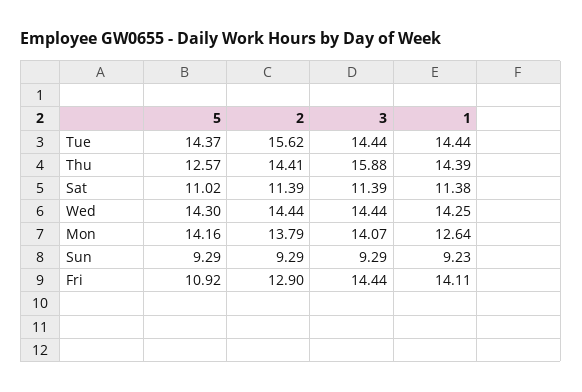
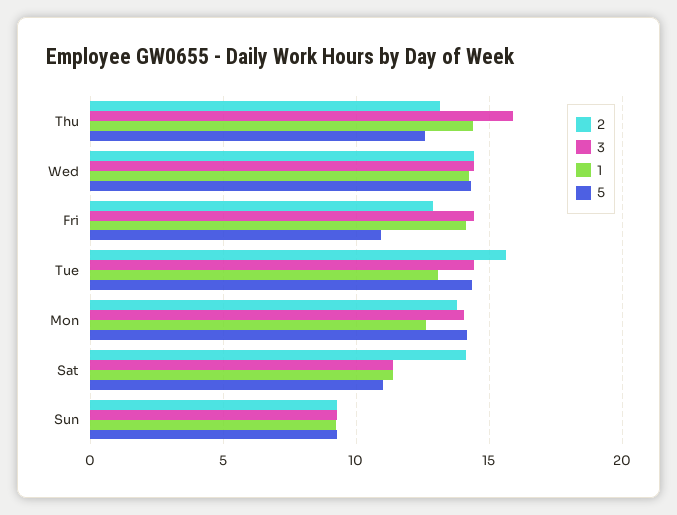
1, Tue: 14.44 -> 13
2, Thu: 14.41 -> 13
2, Sat: 11.39 -> 14

